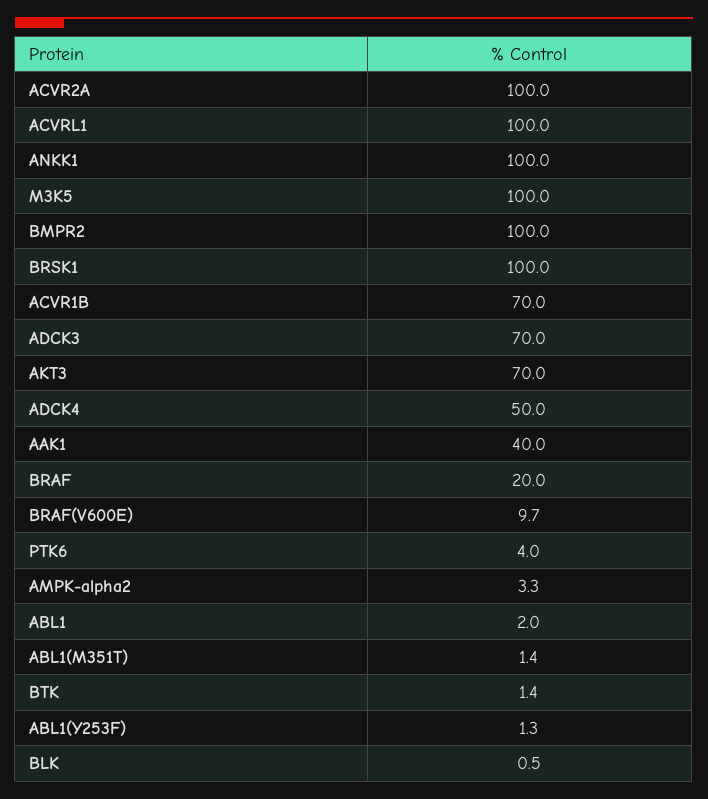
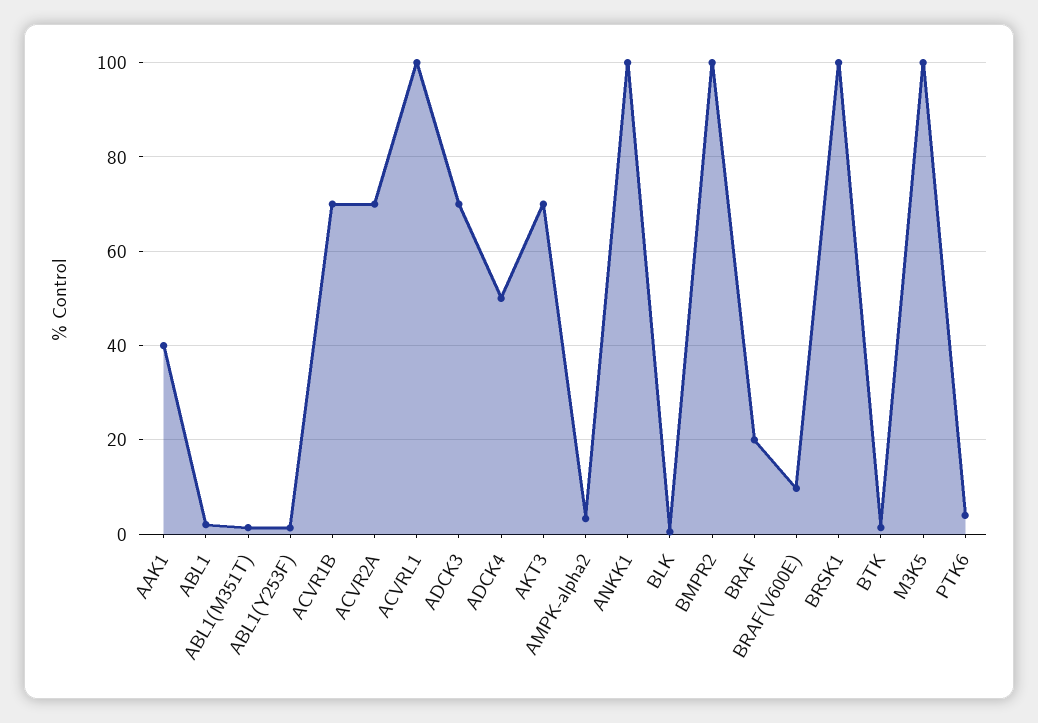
ACVR2A: 100 -> 70

